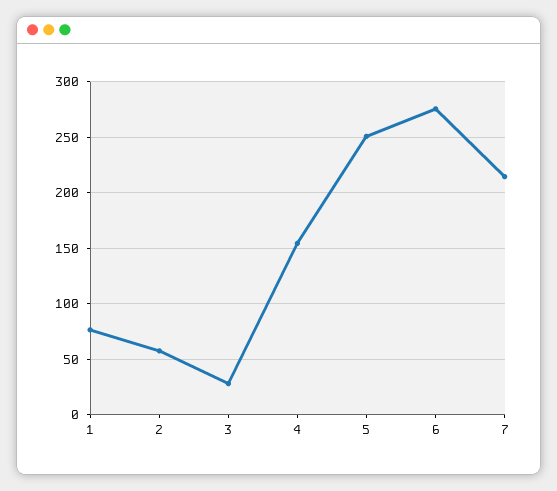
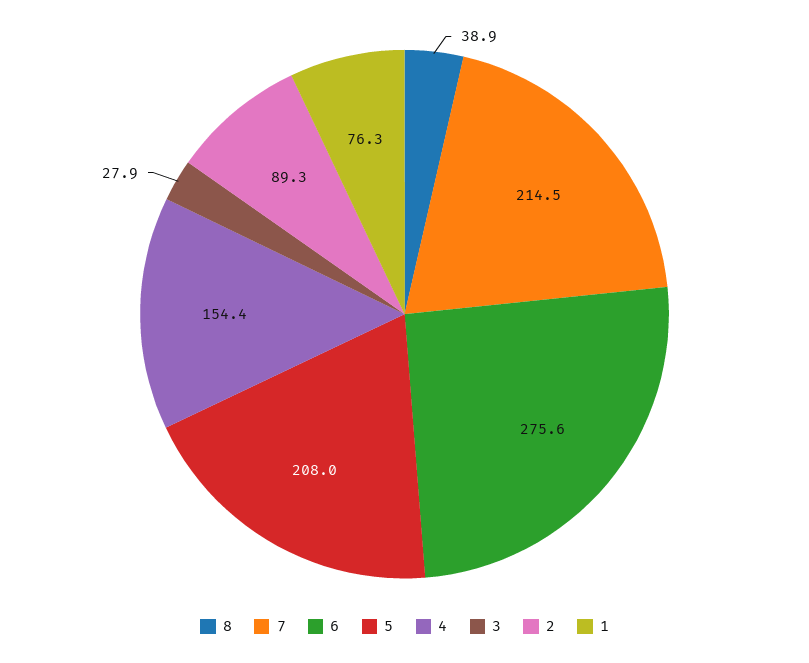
2: 60 -> 89.3
5: 250 -> 208
8: none -> 38.9

